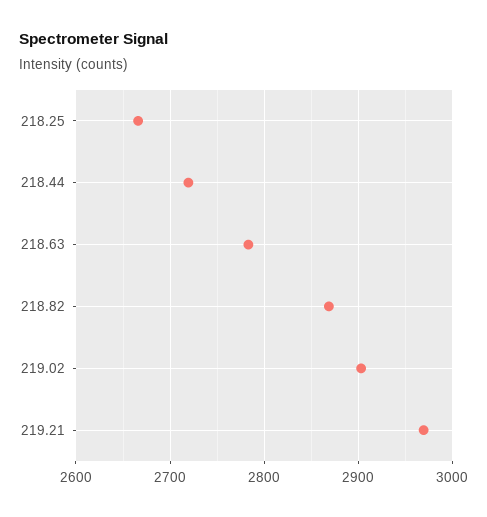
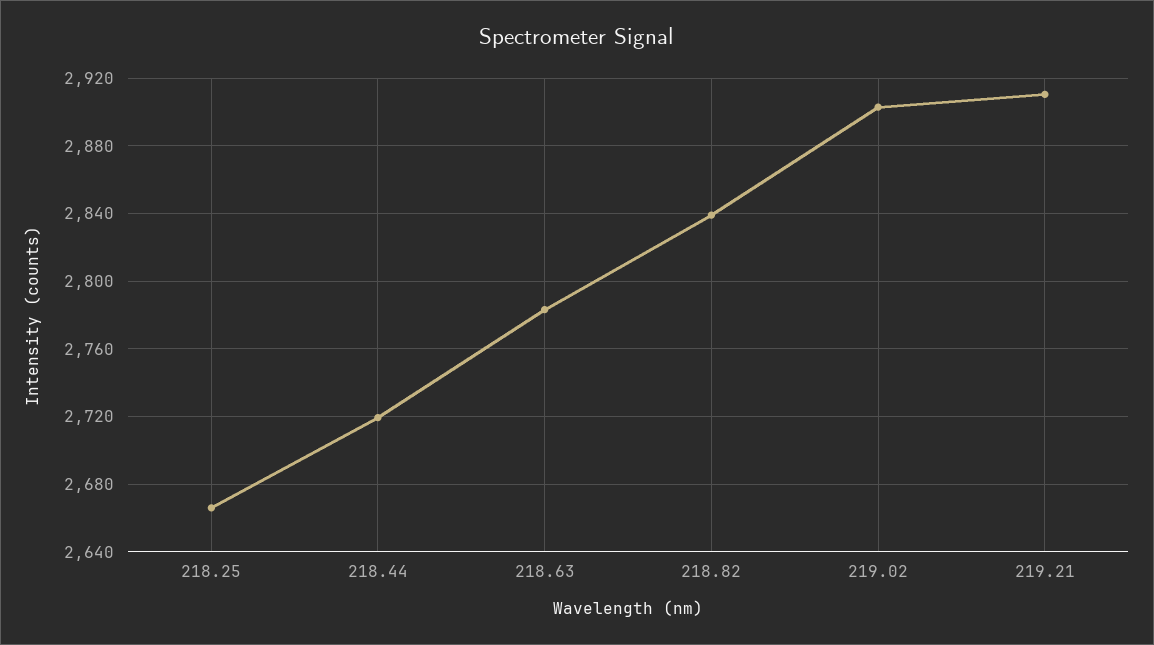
218.82: 2870 -> 2840
219.21: 2970 -> 2910

